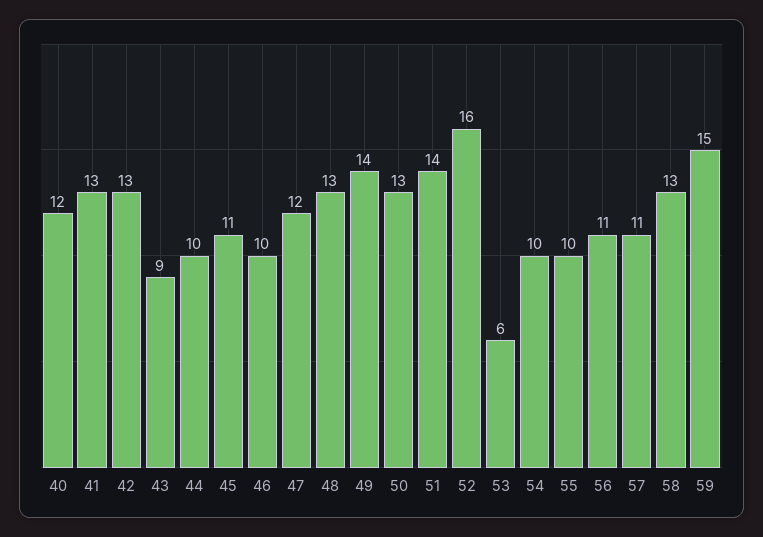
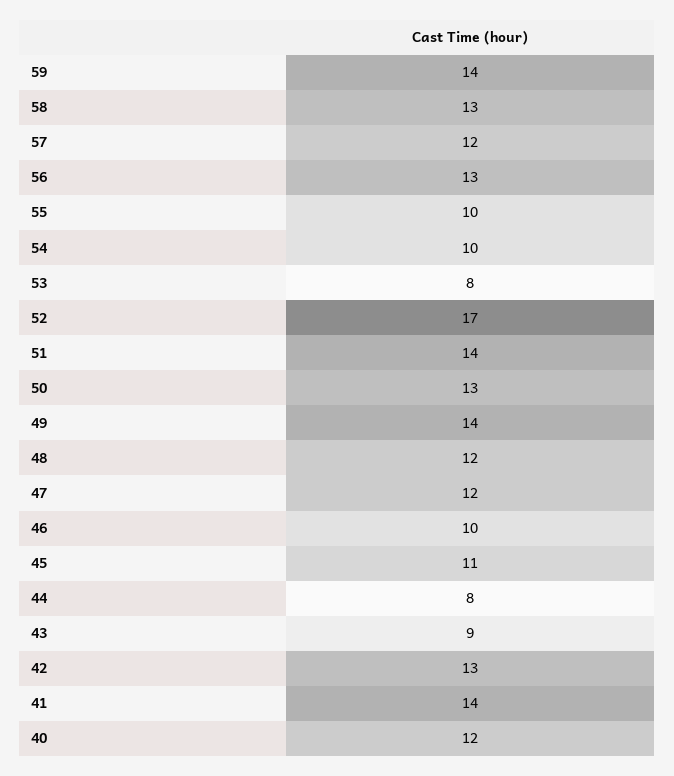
41: 13 -> 14
44: 10 -> 8
48: 13 -> 12
52: 16 -> 17
53: 6 -> 8
56: 11 -> 13
57: 11 -> 12
59: 15 -> 14

